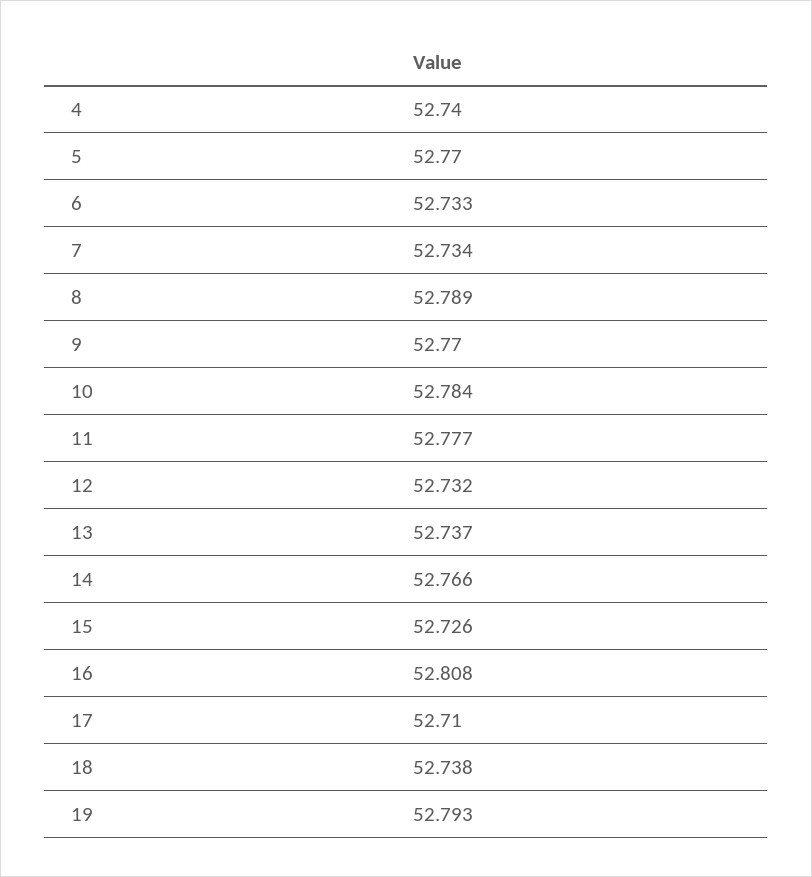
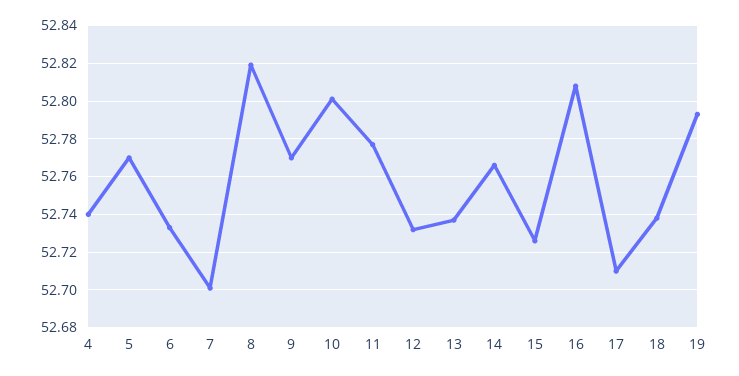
7: 52.734 -> 52.7
8: 52.789 -> 52.82
10: 52.784 -> 52.8

